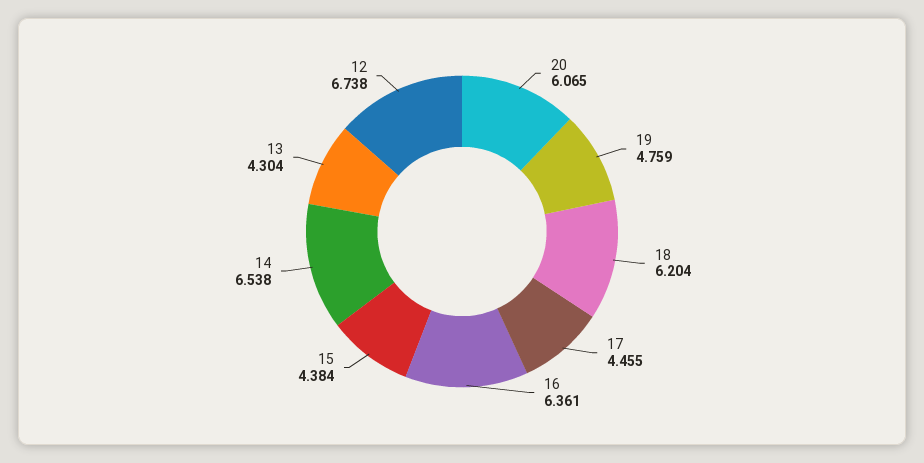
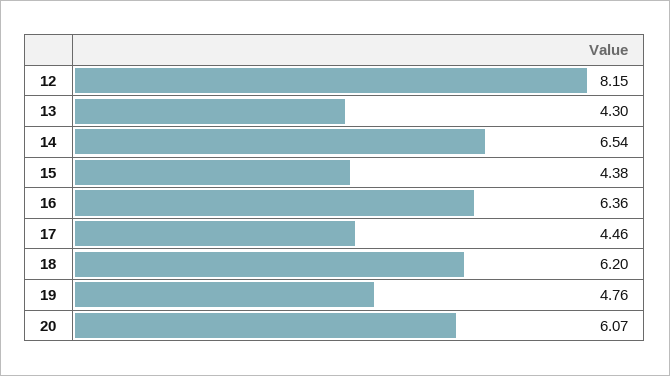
12: 6.738 -> 8.15

